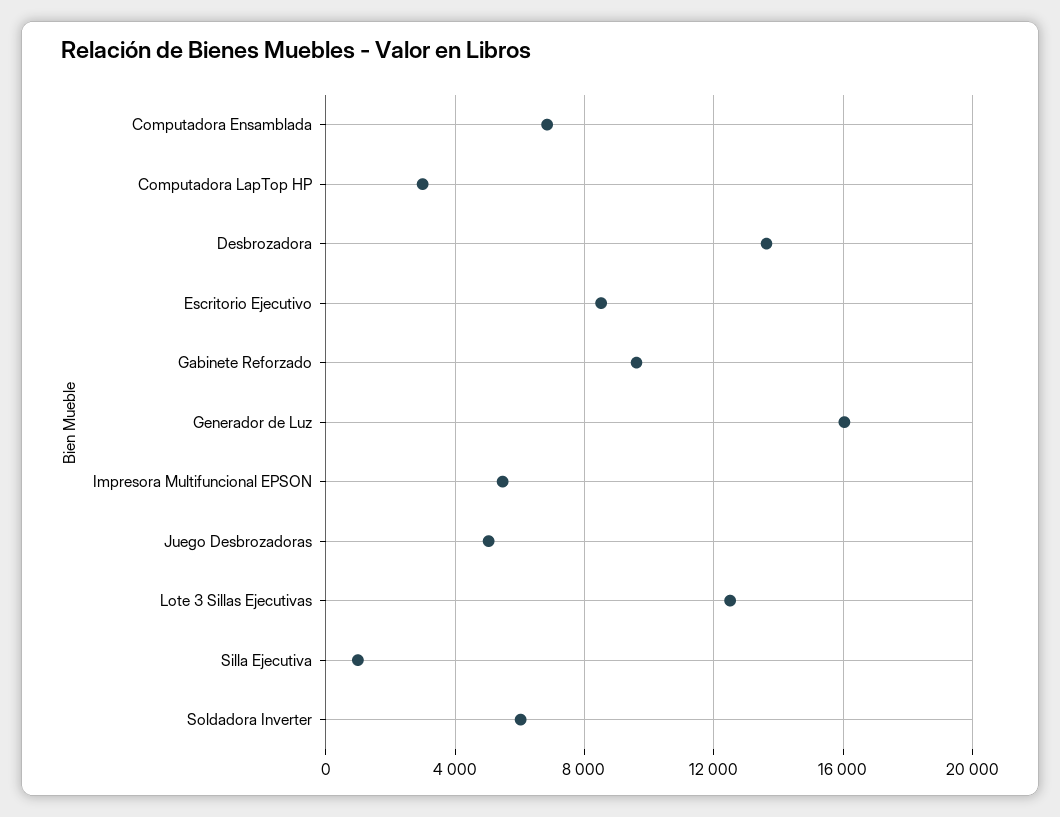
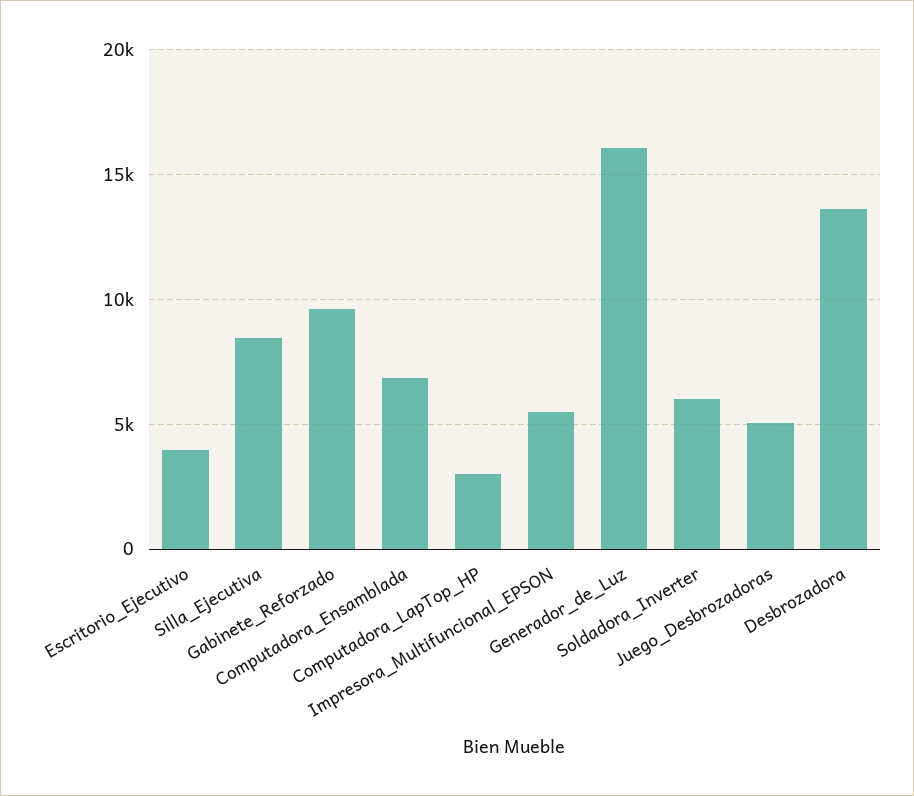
Escritorio Ejecutivo: 8500 -> 4000
Lote 3 Sillas Ejecutivas: 12500 -> none
Silla Ejecutiva: 1000 -> 8500

